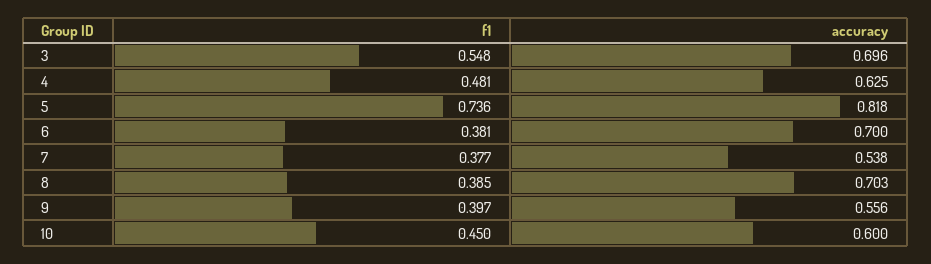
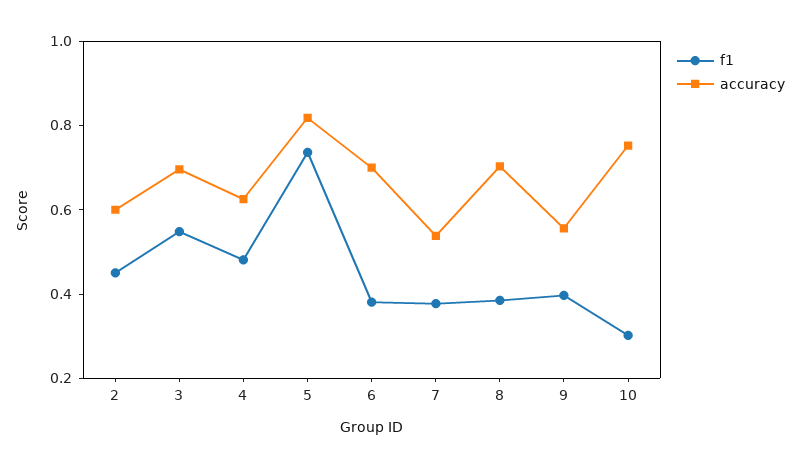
f1, 10: 0.45 -> 0.3
accuracy, 10: 0.6 -> 0.75
f1, 2: none -> 0.45
accuracy, 2: none -> 0.6

